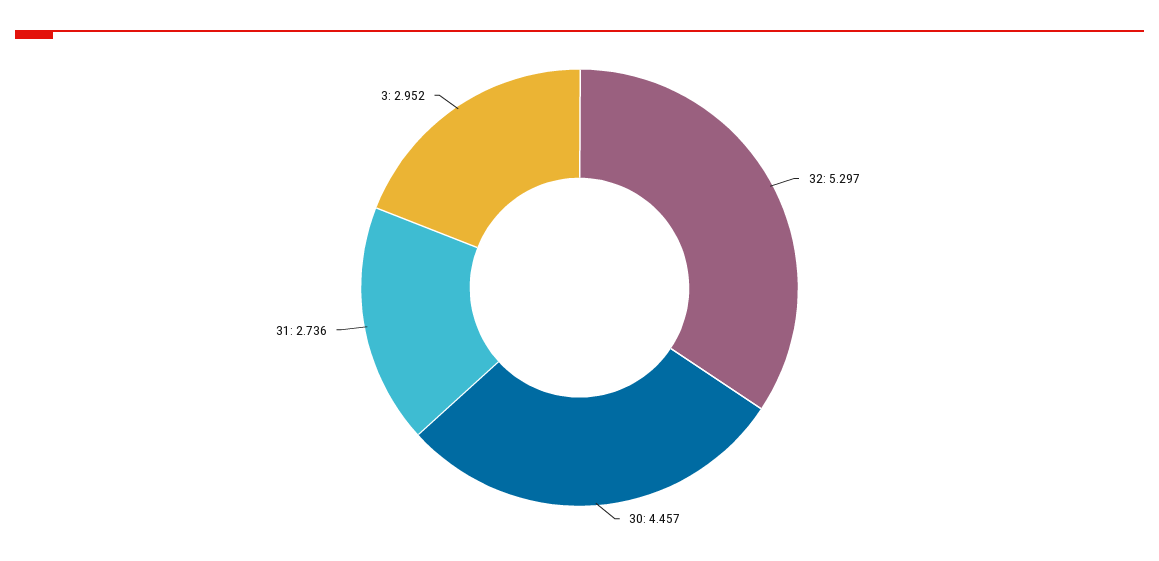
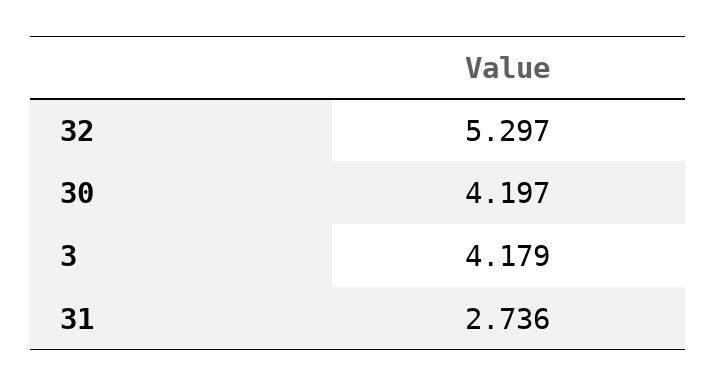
30: 4.457 -> 4.197
3: 2.952 -> 4.179

